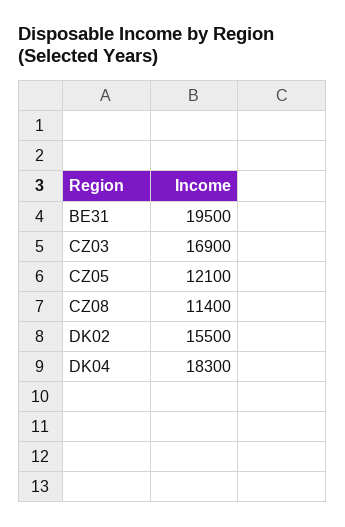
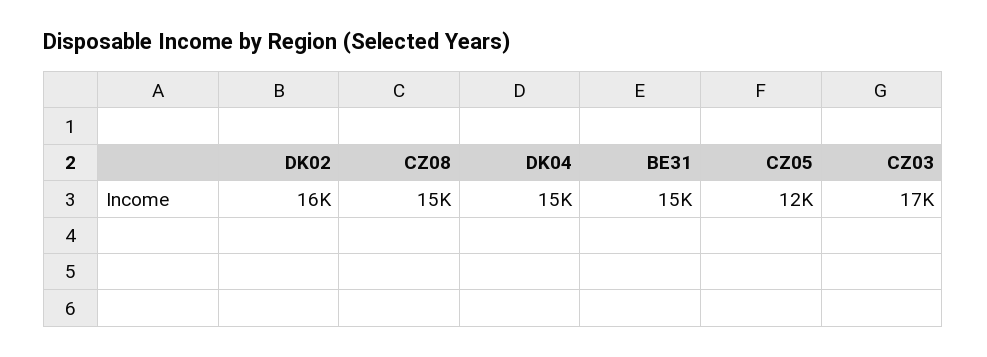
BE31: 19500 -> 15000
CZ08: 11400 -> 15000
DK04: 18300 -> 15000

